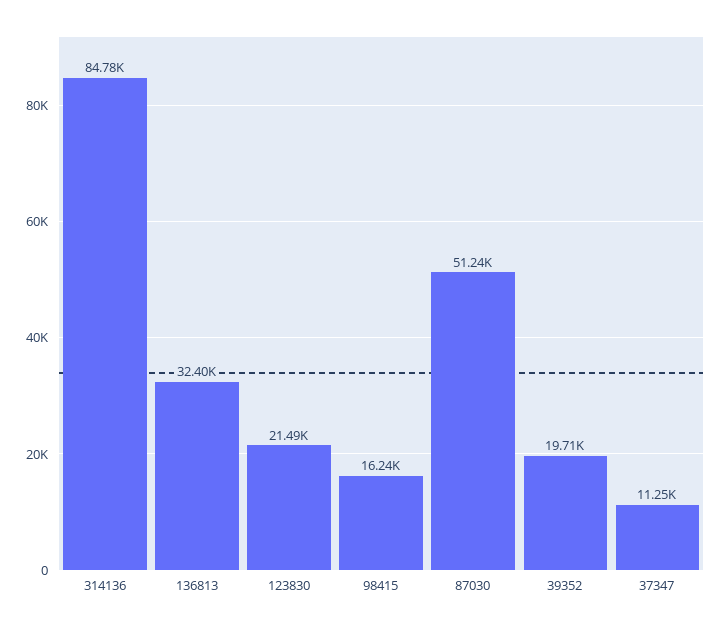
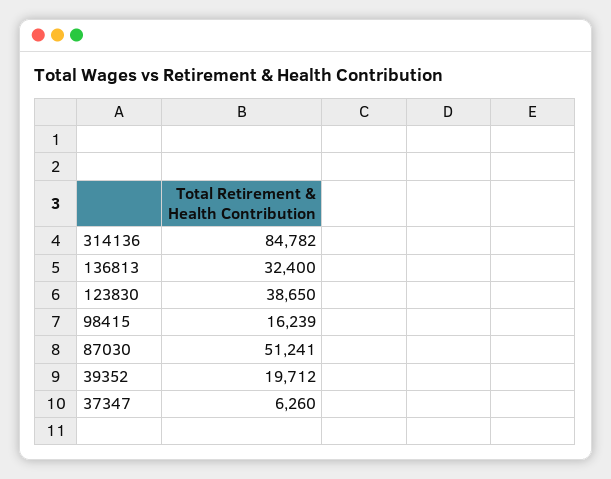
123830: 21490 -> 38650
37347: 11250 -> 6260

